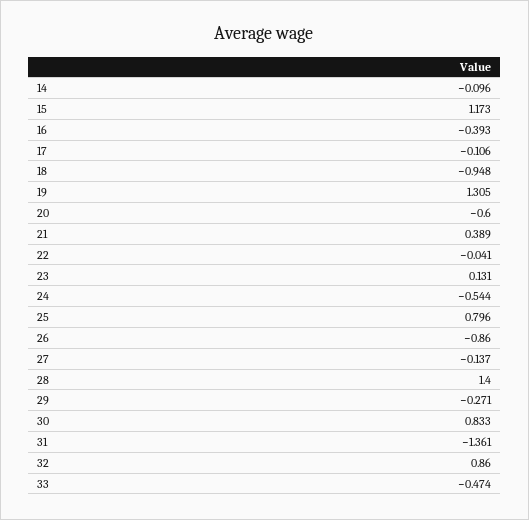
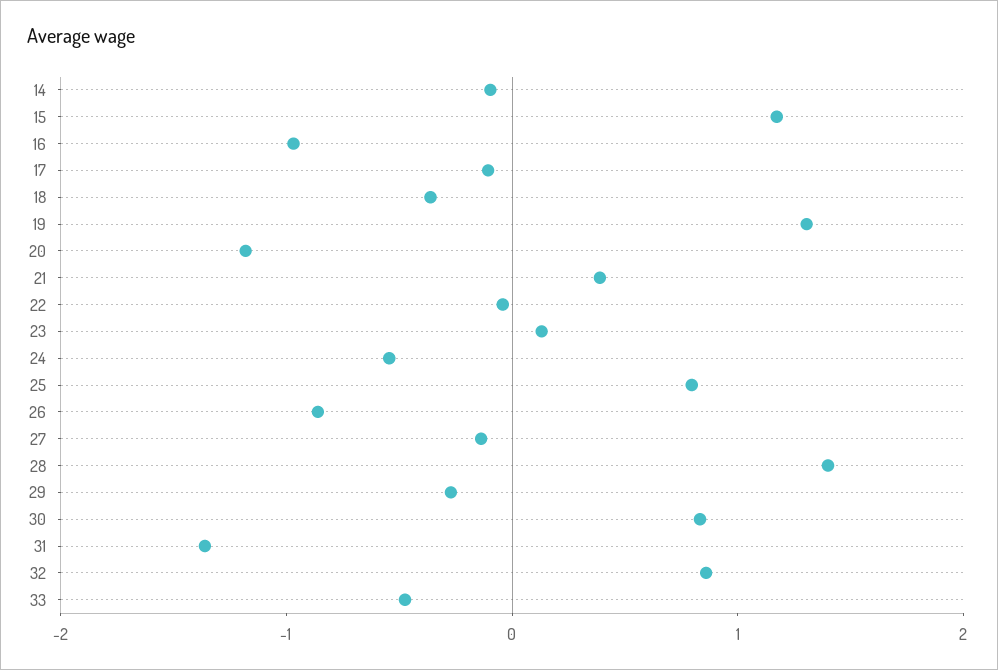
16: -0.393 -> -1
18: -0.948 -> -0.4
20: -0.6 -> -1.2

